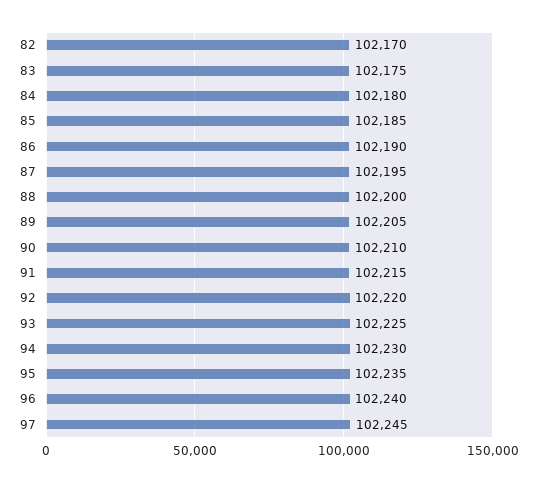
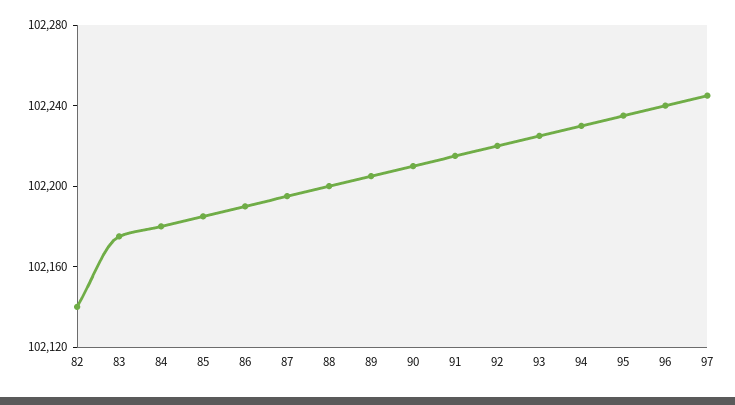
82: 102170 -> 102140

